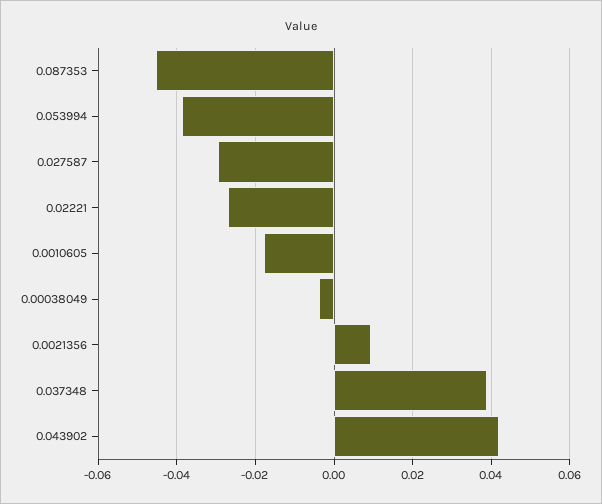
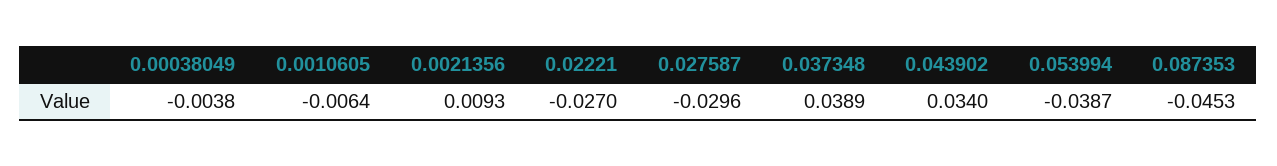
0.0010605: -0.018 -> -0.0064
0.043902: 0.042 -> 0.034

